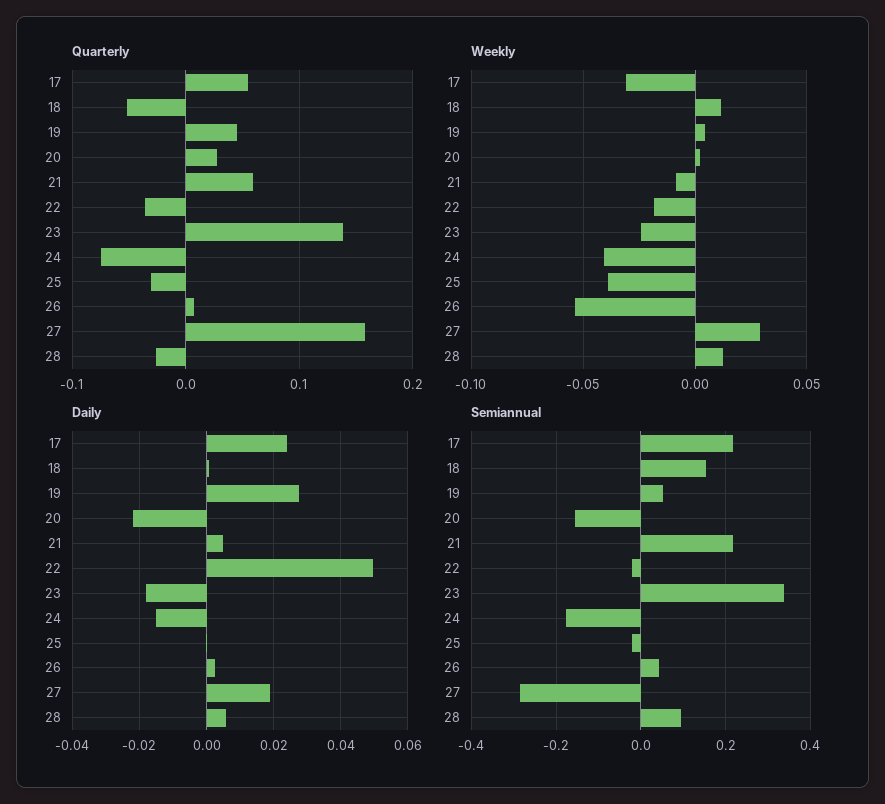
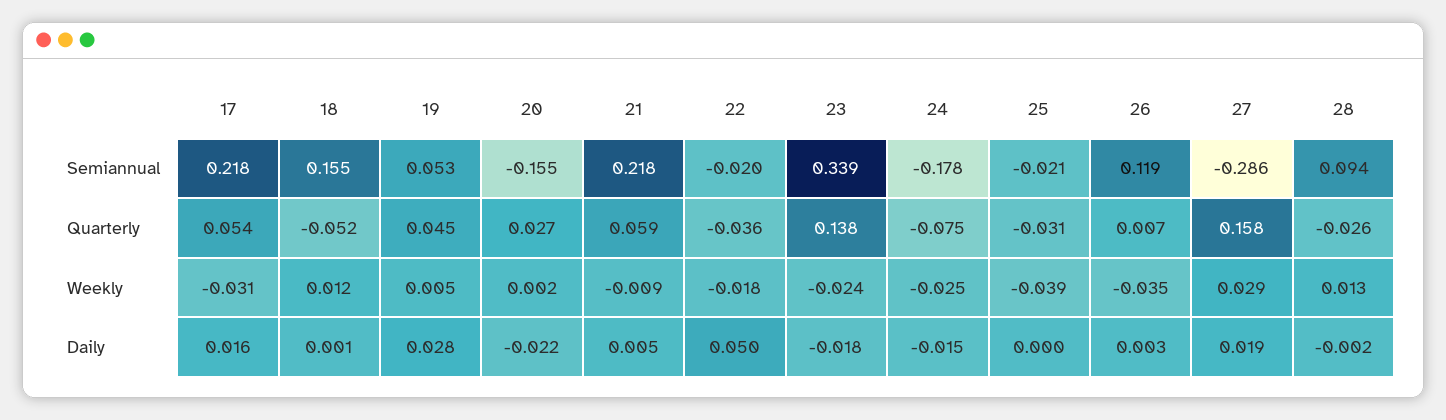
Weekly, 24: -0.04 -> -0.025
Weekly, 26: -0.055 -> -0.035
Daily, 17: 0.024 -> 0.016
Daily, 28: 0.006 -> -0.002
Semiannual, 26: 0.04 -> 0.119

